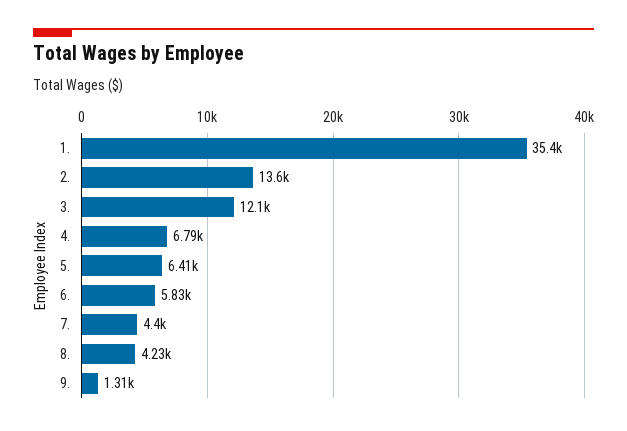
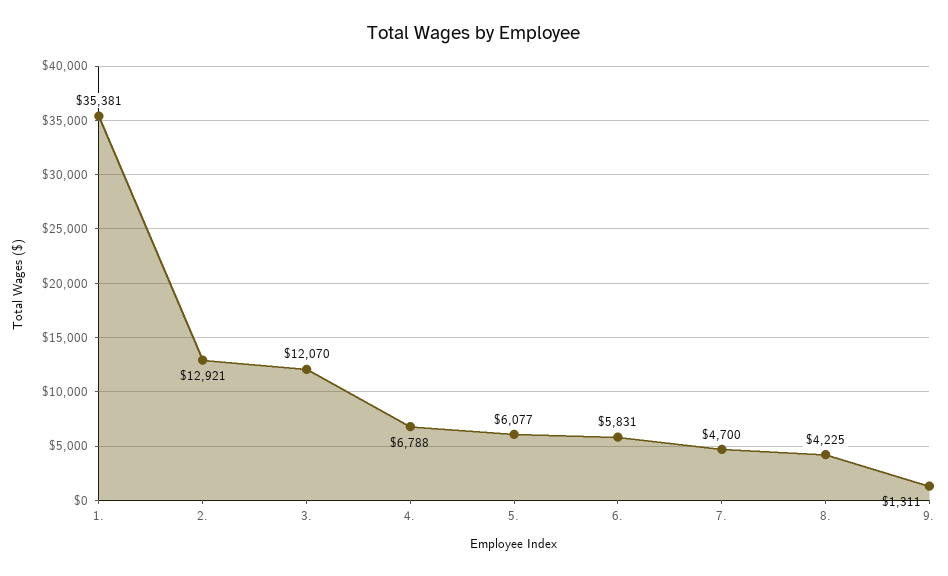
2.: 13600 -> 12921
5.: 6410 -> 6077
7.: 4400 -> 4700

